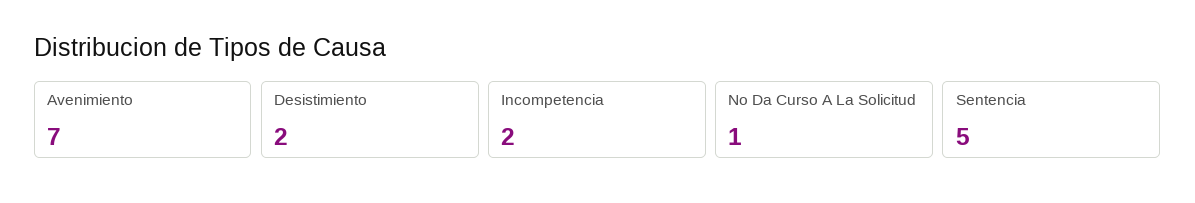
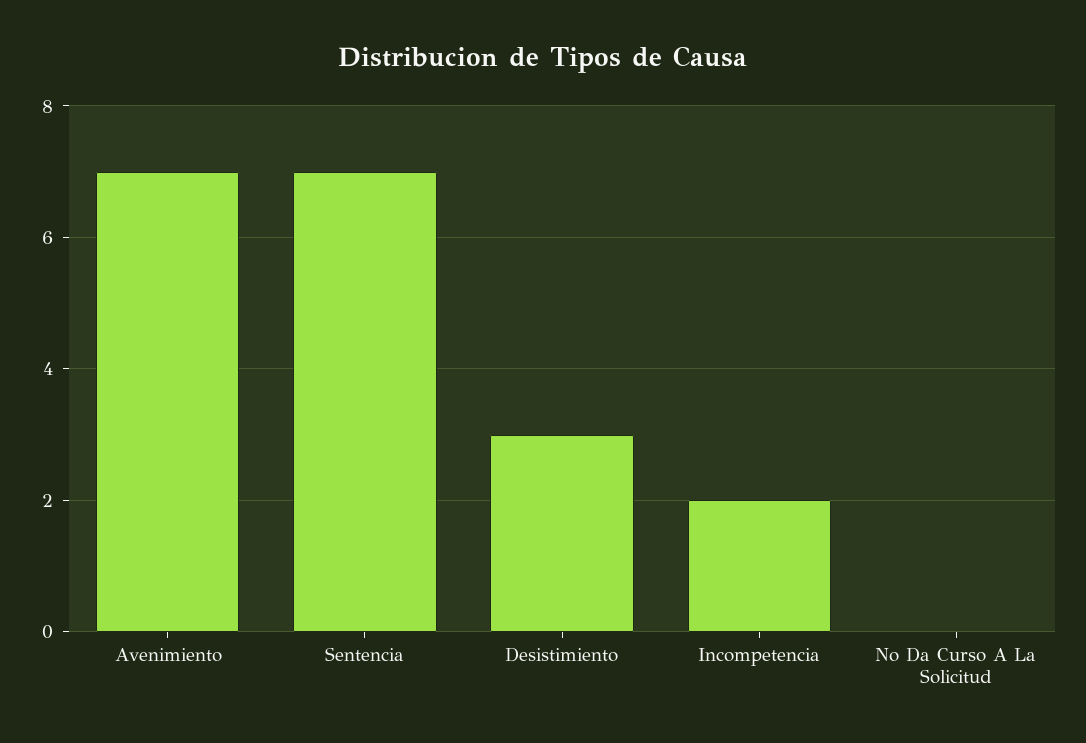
Desistimiento: 2 -> 3
No Da Curso A La Solicitud: 1 -> 0
Sentencia: 5 -> 7

